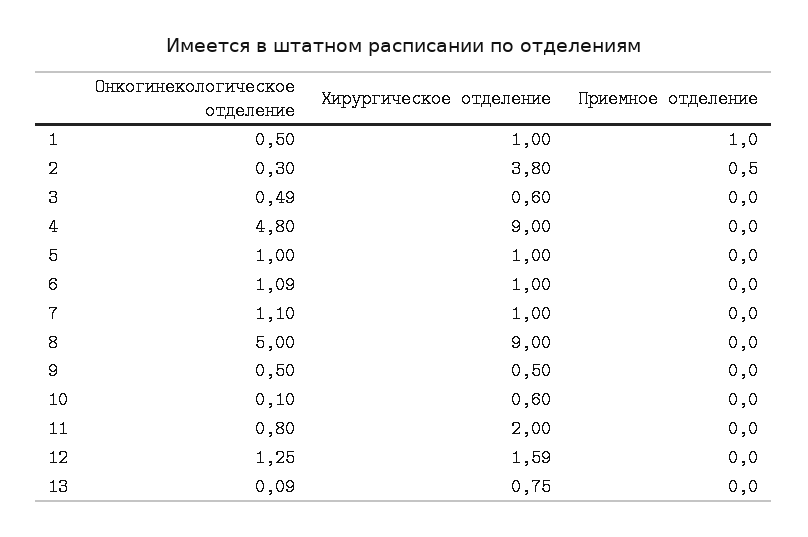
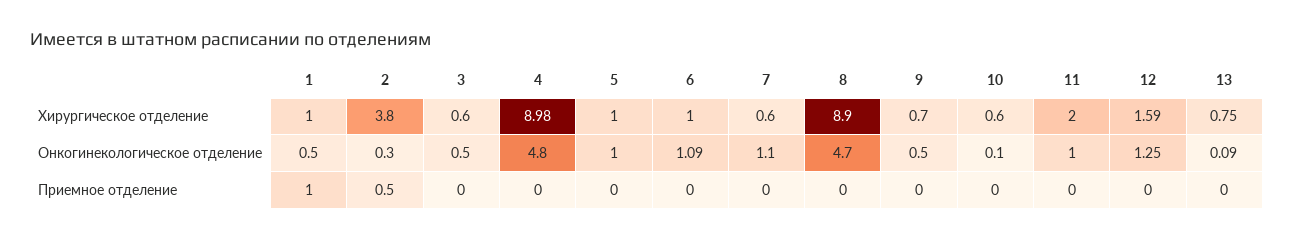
Онкогинекологическое отделение, 3: 0.49 -> 0.5
Хирургическое отделение, 4: 9 -> 8.98
Хирургическое отделение, 7: 1 -> 0.6
Онкогинекологическое отделение, 8: 5 -> 4.7
Хирургическое отделение, 8: 9 -> 8.9
Хирургическое отделение, 9: 0.5 -> 0.7
Онкогинекологическое отделение, 11: 0.8 -> 1

